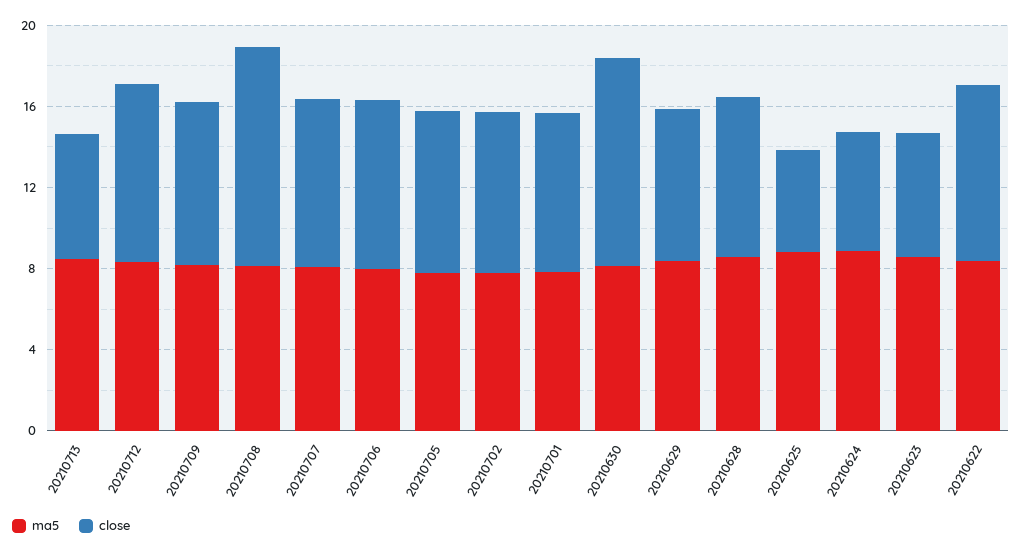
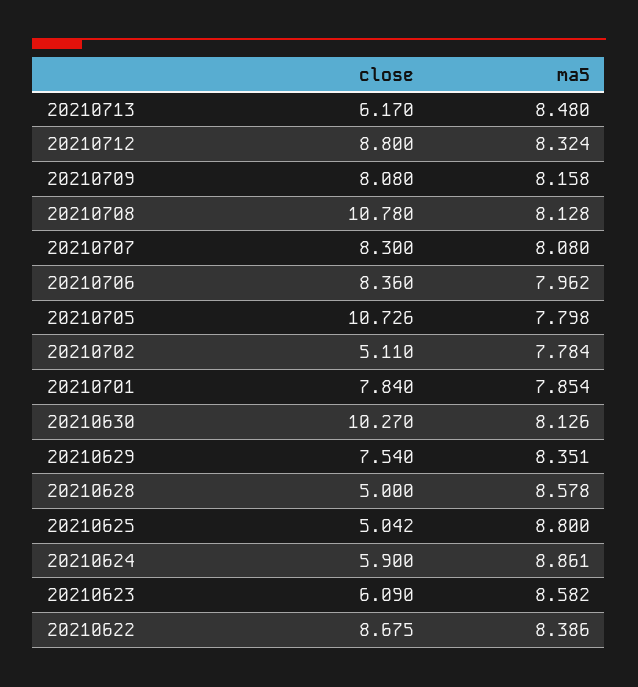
close, 20210705: 8 -> 10.726
close, 20210702: 8 -> 5.11
close, 20210628: 8 -> 5

